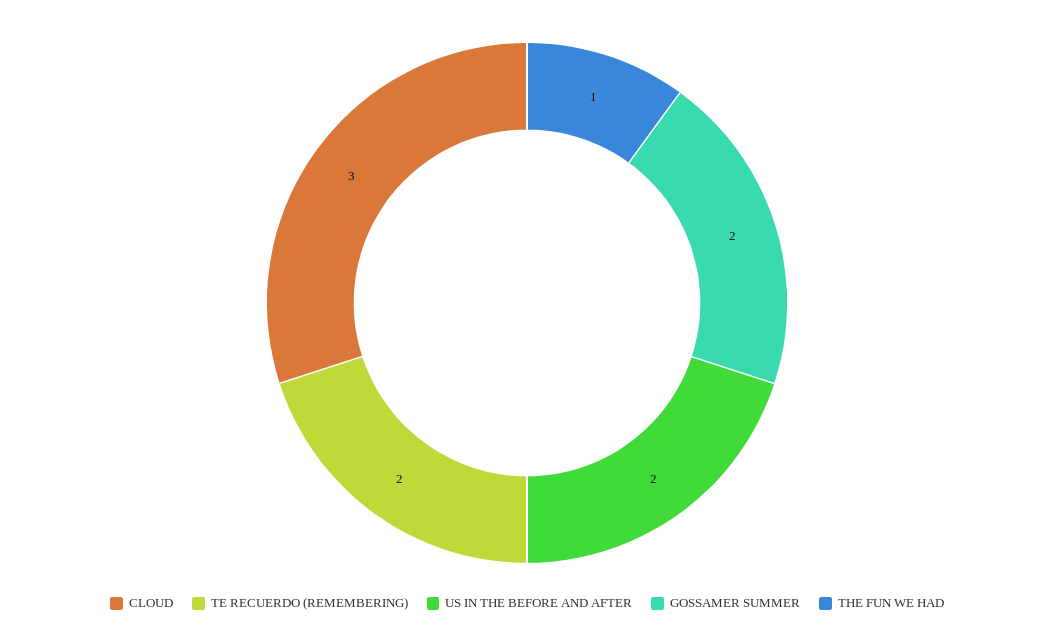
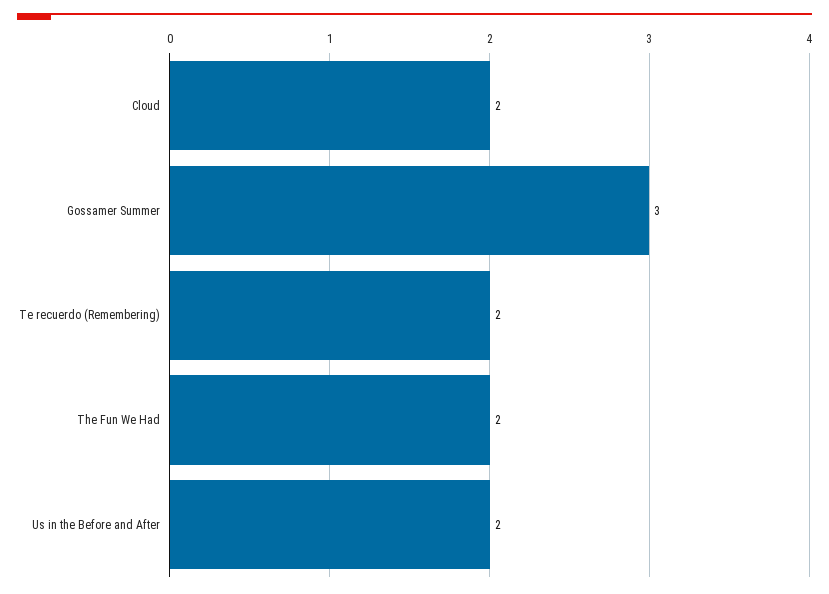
CLOUD: 3 -> 2
GOSSAMER SUMMER: 2 -> 3
THE FUN WE HAD: 1 -> 2

